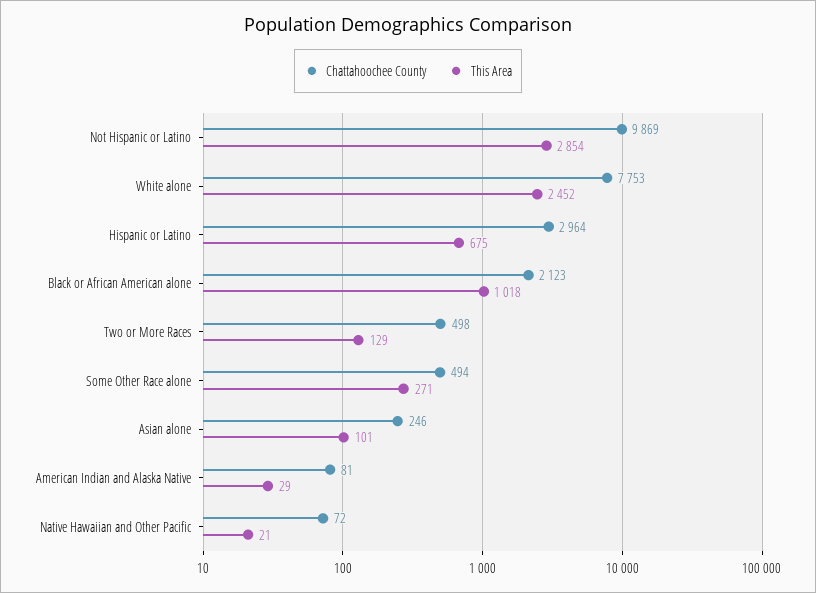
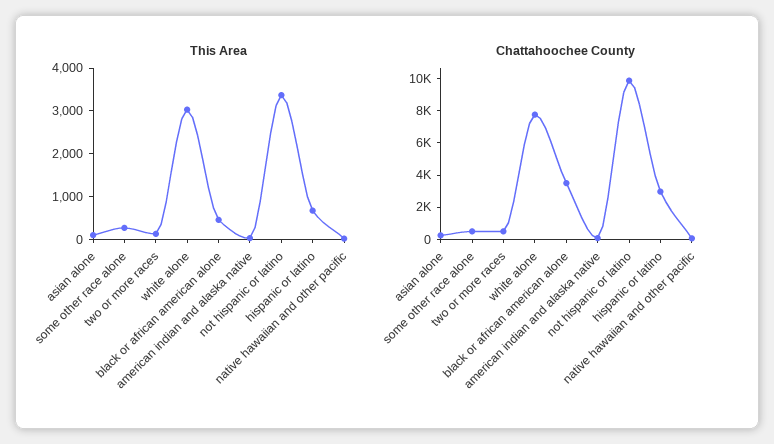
This Area, Not Hispanic or Latino: 2854 -> 3400
This Area, White alone: 2452 -> 3000
Chattahoochee County, Black or African American alone: 2123 -> 3500
This Area, Black or African American alone: 1018 -> 400

